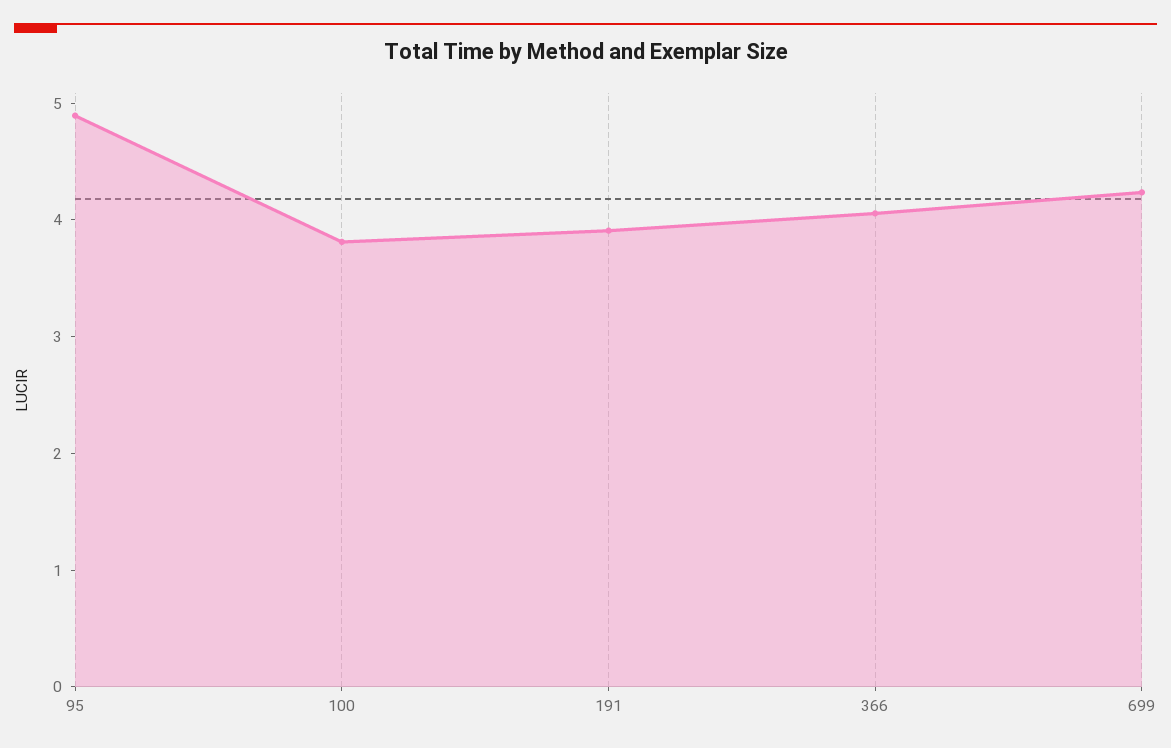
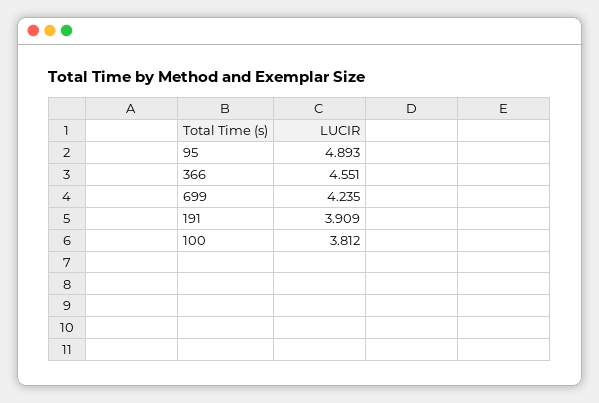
366: 4 -> 4.551

